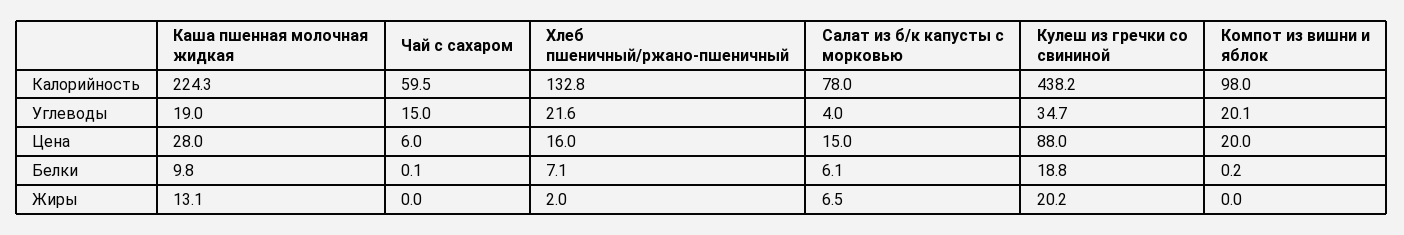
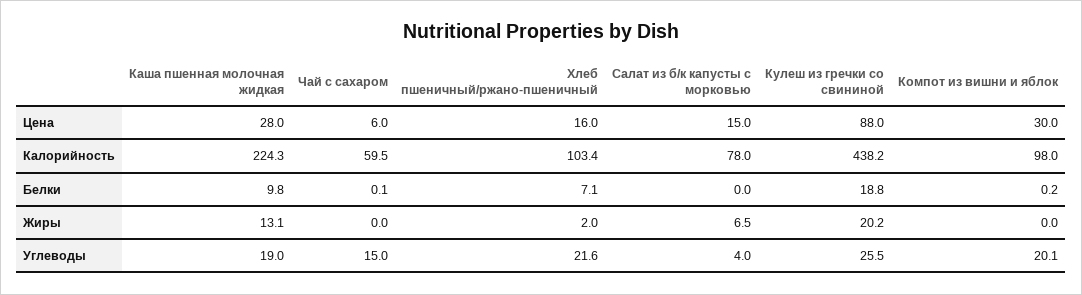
Хлеб пшеничный/ржано-пшеничный, Калорийность: 132.8 -> 103.4
Кулеш из гречки со свининой, Углеводы: 34.7 -> 25.5
Компот из вишни и яблок, Цена: 20 -> 30
Салат из б/к капусты с морковью, Белки: 6.1 -> 0

